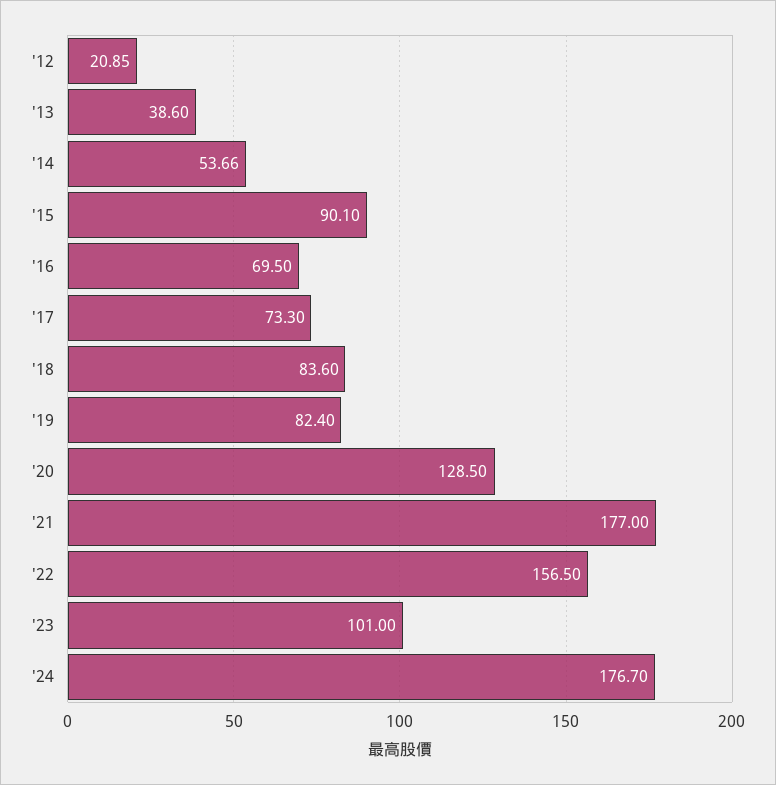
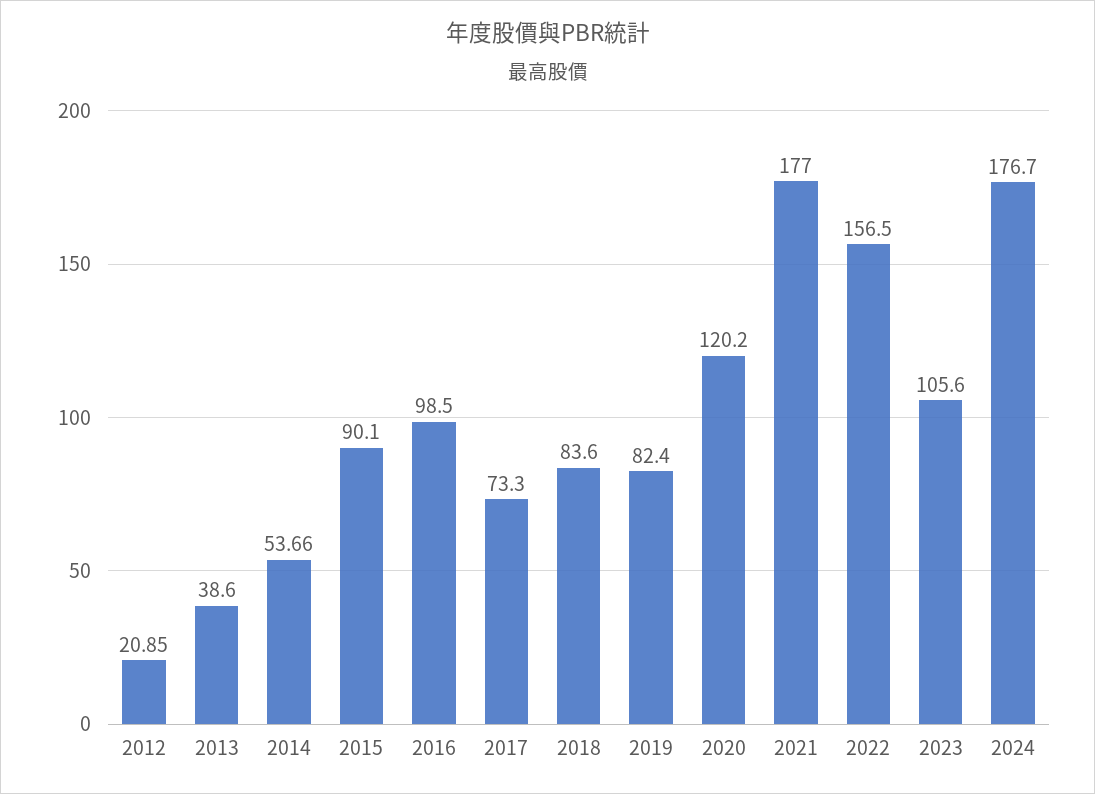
'16: 69.5 -> 98.5
'20: 128.5 -> 120.2
'23: 101 -> 105.6

